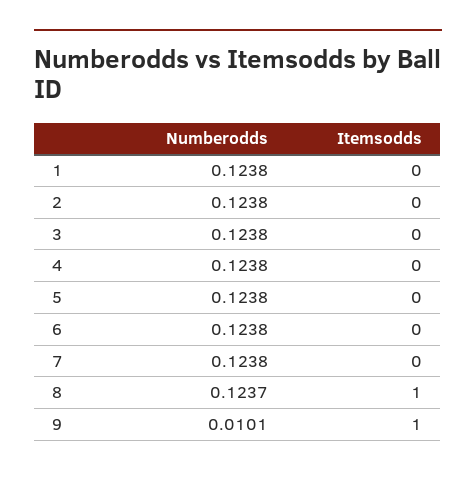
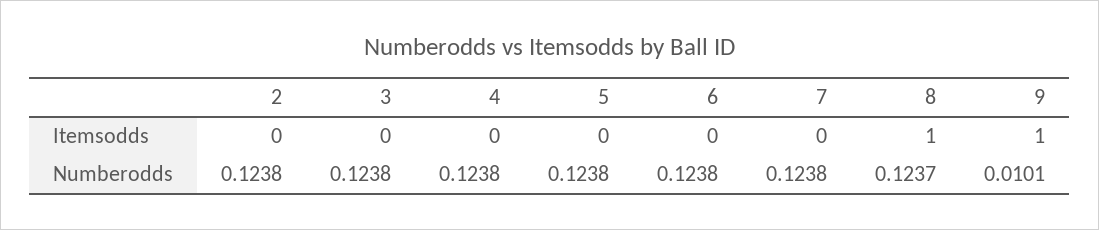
Numberodds, 1: 0.1238 -> none
Itemsodds, 1: 0 -> none

